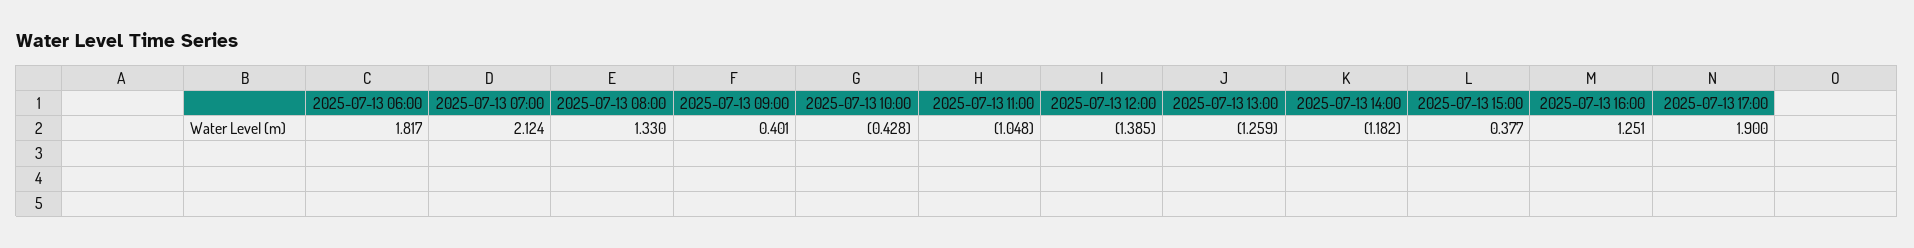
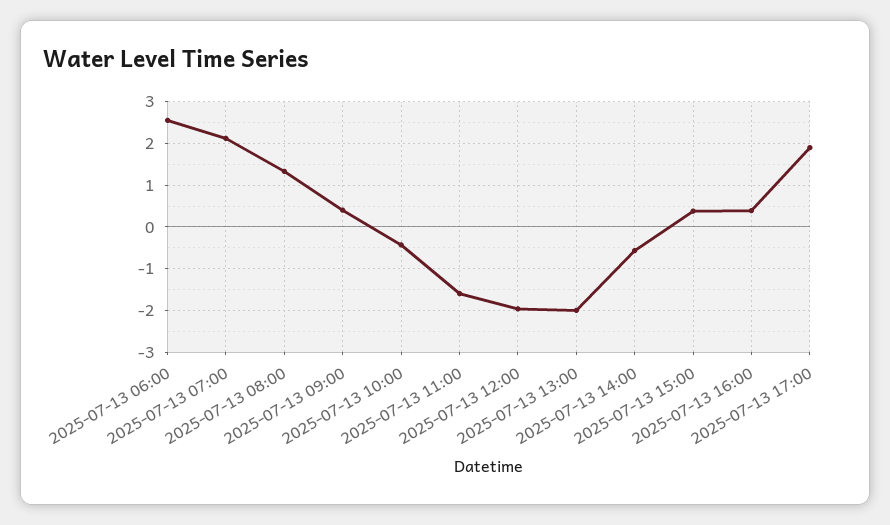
2025-07-13 06:00: 1.817 -> 2.6
2025-07-13 11:00: -1.048 -> -1.6
2025-07-13 12:00: -1.385 -> -2
2025-07-13 13:00: -1.259 -> -2
2025-07-13 14:00: -1.182 -> -0.6
2025-07-13 16:00: 1.251 -> 0.4

